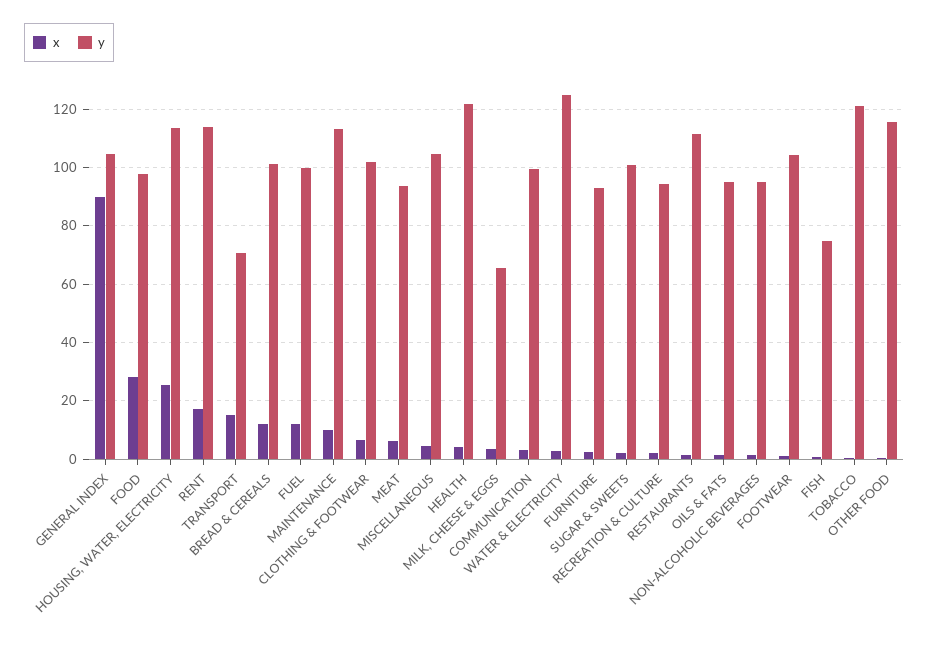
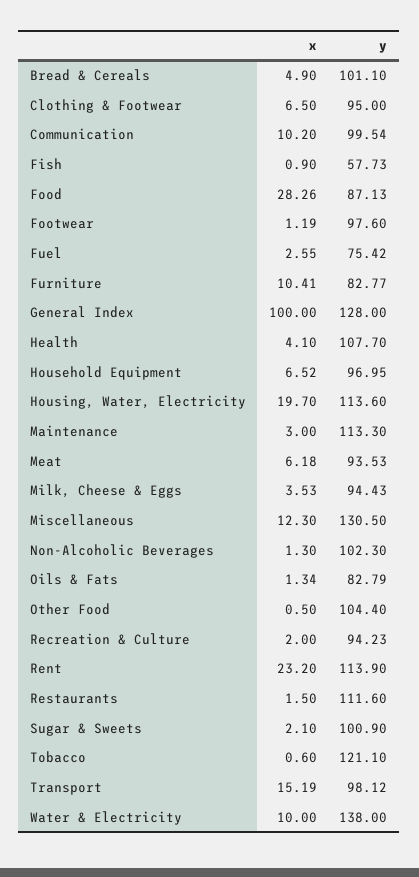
x, GENERAL INDEX: 90 -> 100
y, GENERAL INDEX: 105 -> 128
y, FOOD: 97.5 -> 87.13
x, HOUSING, WATER, ELECTRICITY: 25 -> 19.7
x, RENT: 17.5 -> 23.2
y, TRANSPORT: 70 -> 98.12
x, BREAD & CEREALS: 12.5 -> 4.9
x, FUEL: 12.5 -> 2.55
y, FUEL: 100 -> 75.42
x, MAINTENANCE: 10 -> 3
y, CLOTHING & FOOTWEAR: 102.5 -> 95
x, MISCELLANEOUS: 5 -> 12.3
y, MISCELLANEOUS: 105 -> 130.5
y, HEALTH: 122.5 -> 107.7
y, MILK, CHEESE & EGGS: 65 -> 94.43
x, COMMUNICATION: 2.5 -> 10.2
x, WATER & ELECTRICITY: 2.5 -> 10
y, WATER & ELECTRICITY: 125 -> 138
x, FURNITURE: 2.5 -> 10.41
y, FURNITURE: 92.5 -> 82.77
y, OILS & FATS: 95 -> 82.79
y, NON-ALCOHOLIC BEVERAGES: 95 -> 102.3
y, FOOTWEAR: 105 -> 97.6
y, FISH: 75 -> 57.73
y, OTHER FOOD: 115 -> 104.4
x, Household Equipment: none -> 6.52
y, Household Equipment: none -> 96.95

